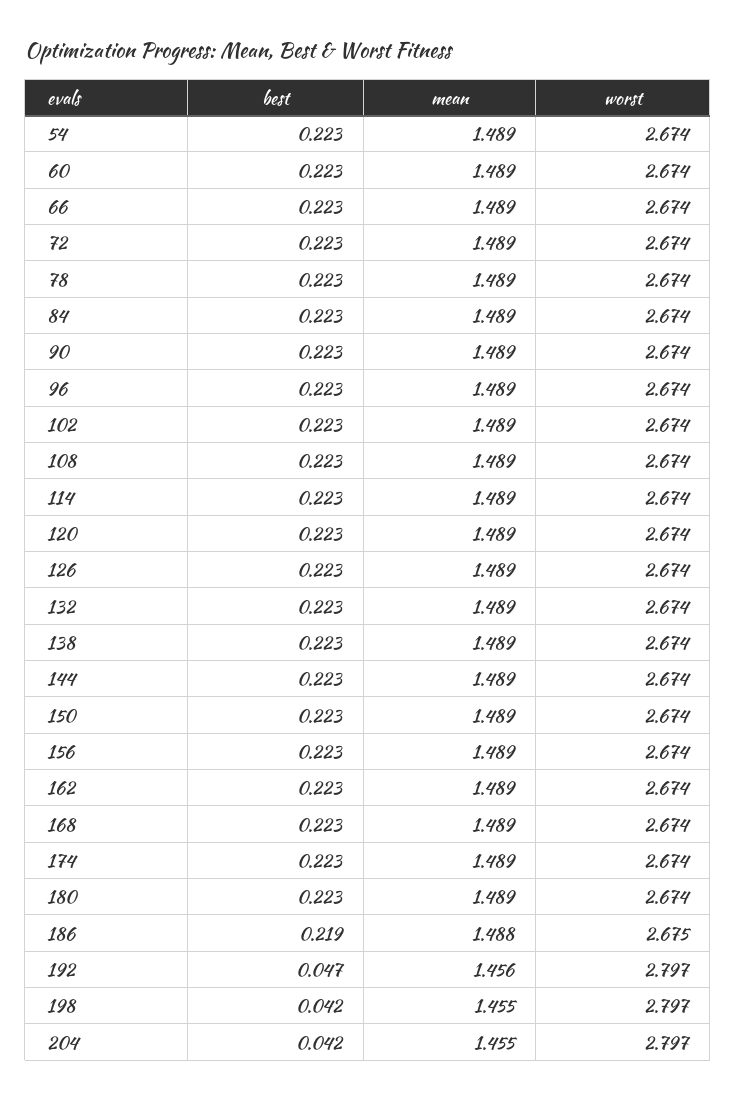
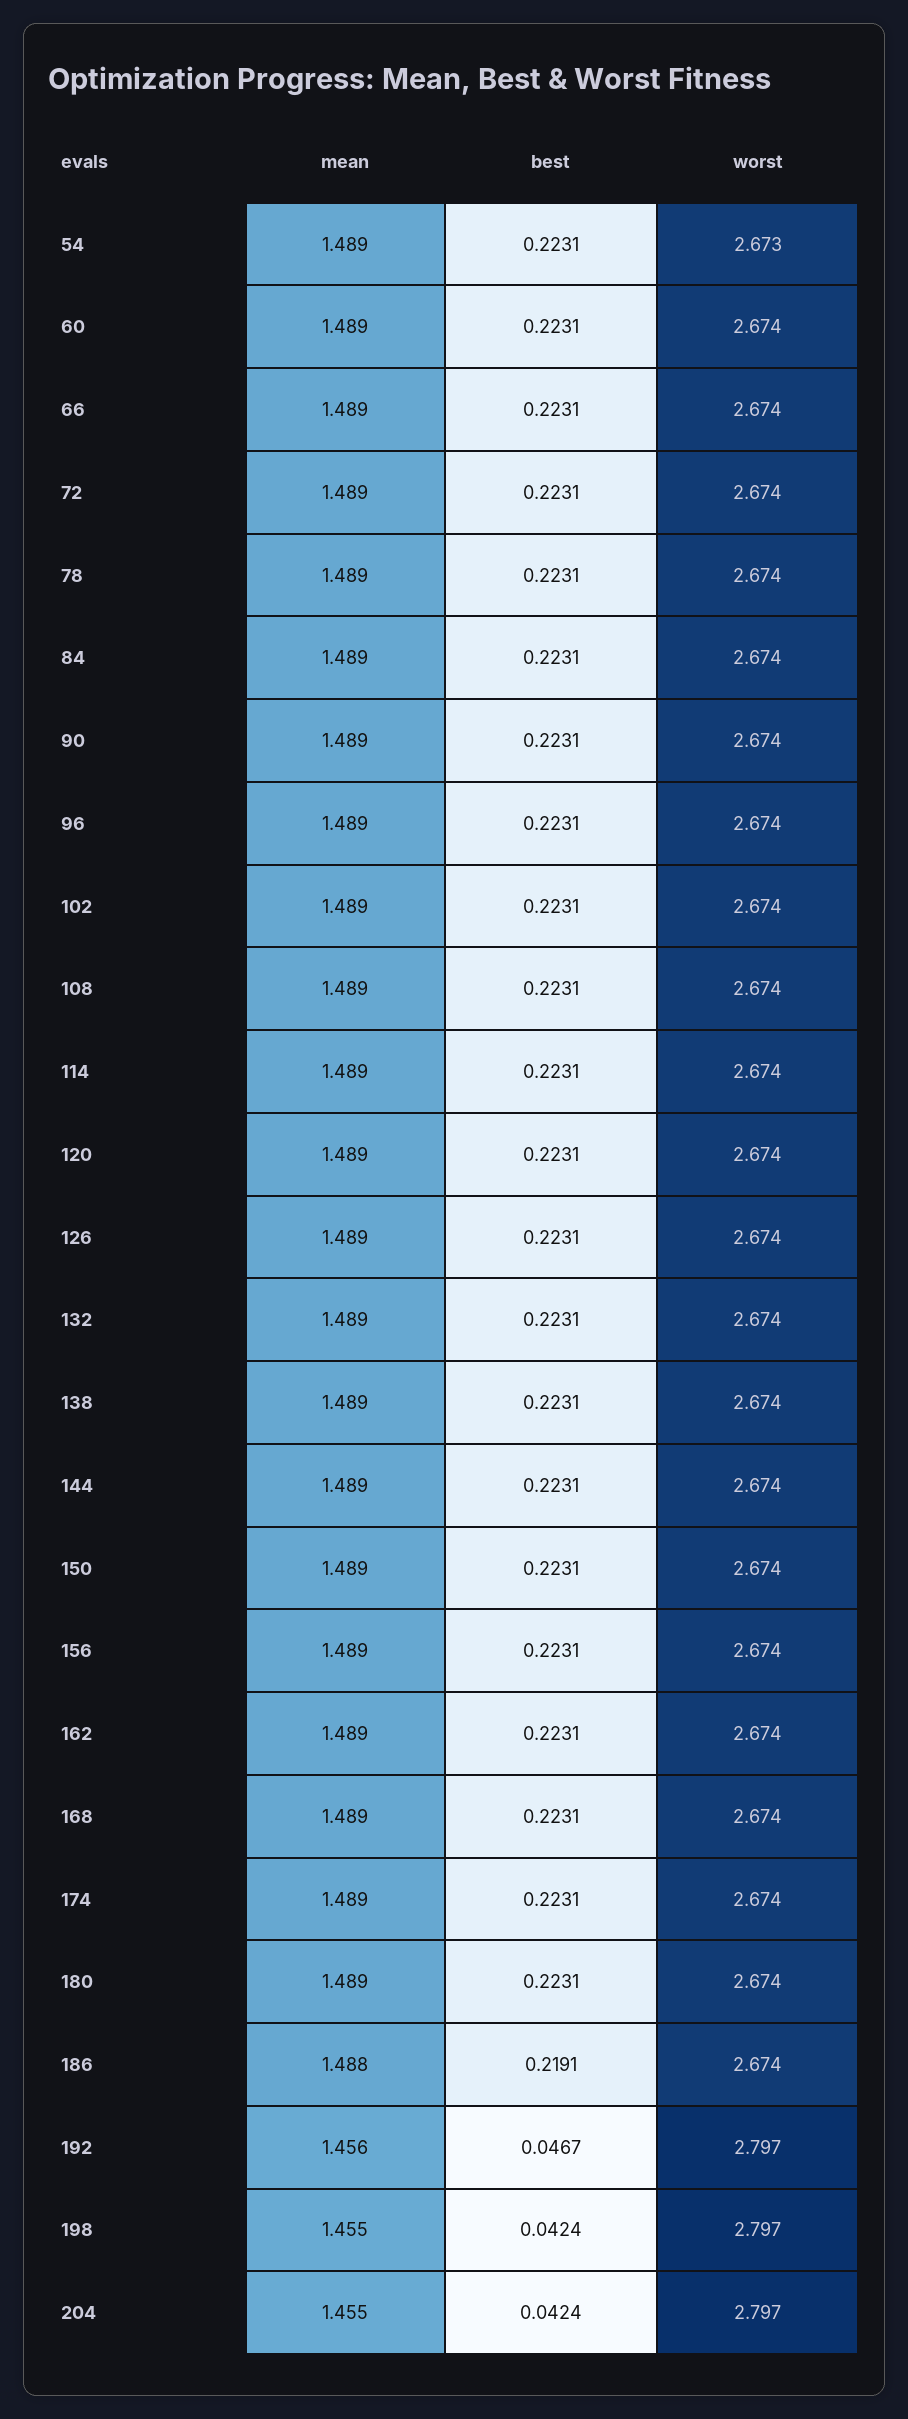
worst, 54: 2.674 -> 2.673
worst, 186: 2.675 -> 2.674

